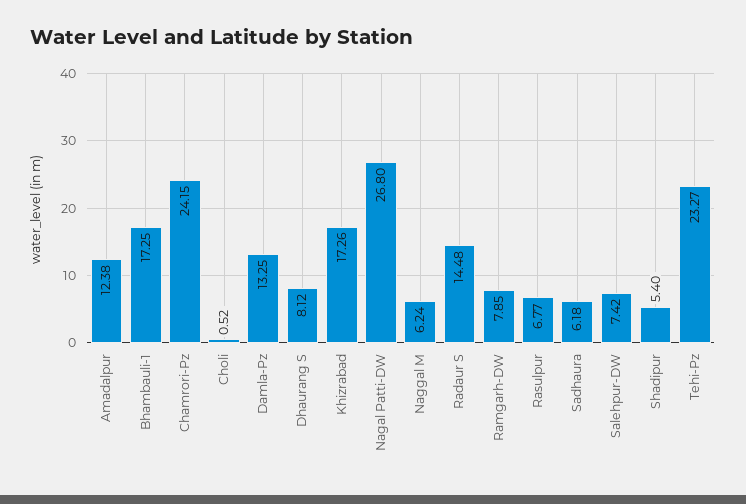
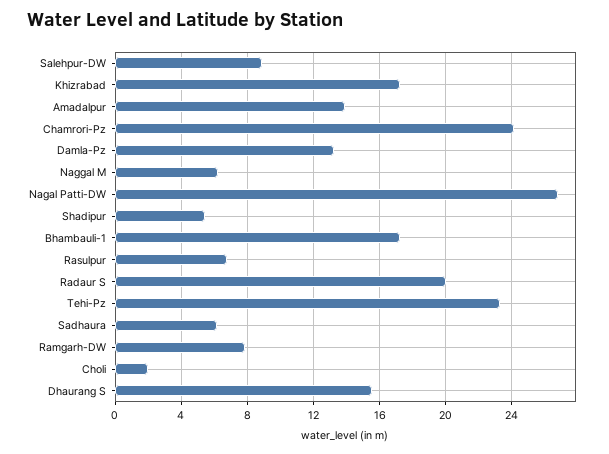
Amadalpur: 12.38 -> 14
Choli: 0.52 -> 2
Dhaurang S: 8.12 -> 15.5
Radaur S: 14.48 -> 20
Salehpur-DW: 7.42 -> 9

